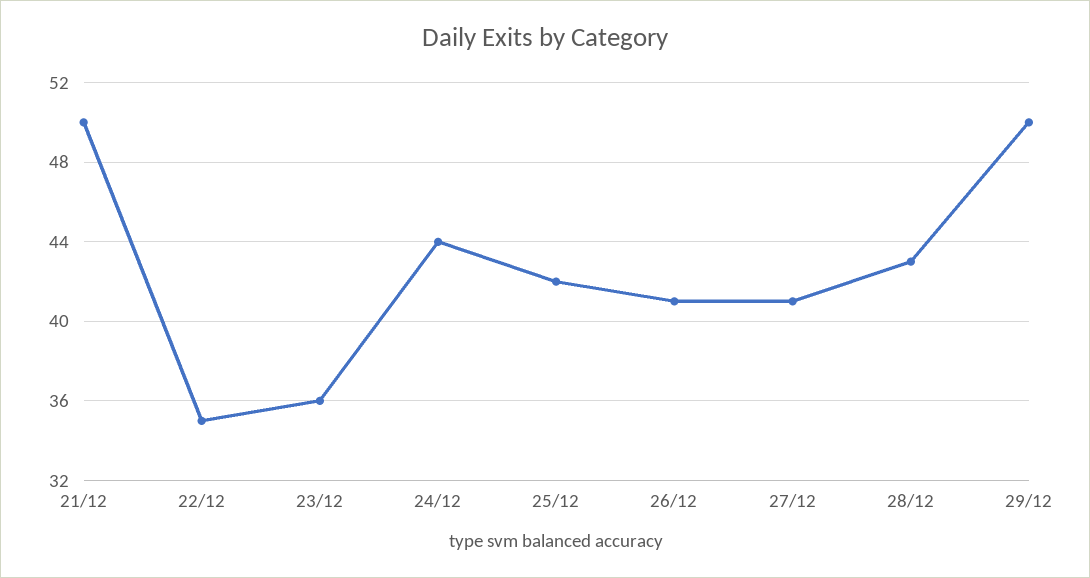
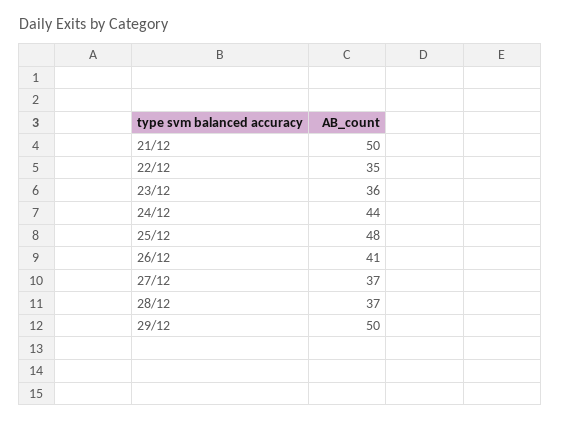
25/12: 42 -> 48
27/12: 41 -> 37
28/12: 43 -> 37

